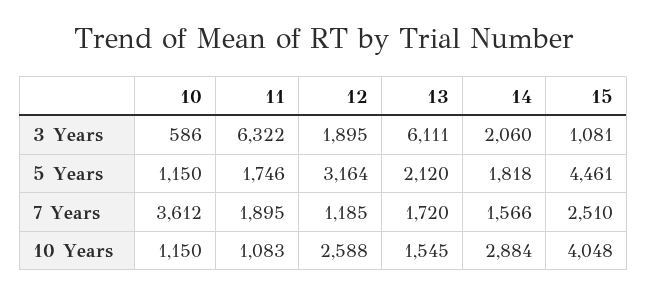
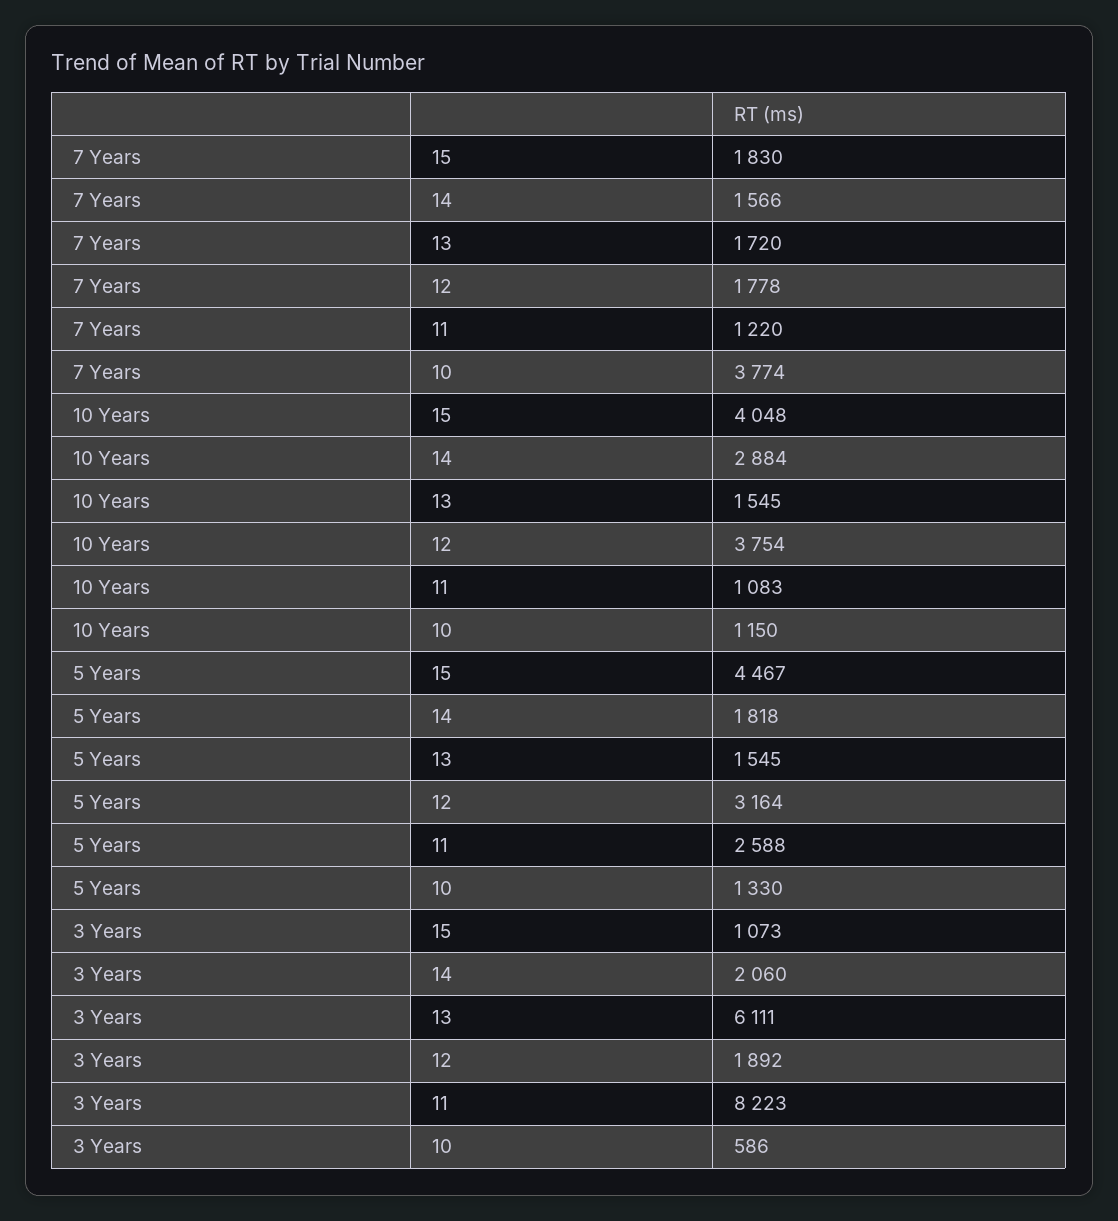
11, 3 Years: 6322 -> 8223
12, 3 Years: 1895 -> 1892
15, 3 Years: 1081 -> 1073
10, 5 Years: 1150 -> 1330
11, 5 Years: 1746 -> 2588
13, 5 Years: 2120 -> 1545
15, 5 Years: 4461 -> 4467
10, 7 Years: 3612 -> 3774
11, 7 Years: 1895 -> 1220
12, 7 Years: 1185 -> 1778
15, 7 Years: 2510 -> 1830
12, 10 Years: 2588 -> 3754

